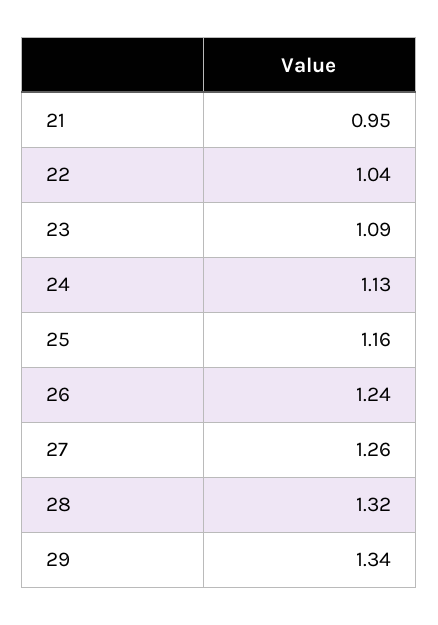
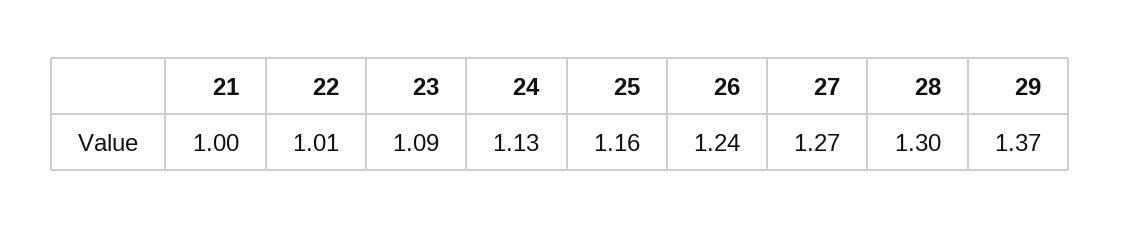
21: 0.95 -> 1
22: 1.04 -> 1.01
27: 1.26 -> 1.27
28: 1.32 -> 1.3
29: 1.34 -> 1.37

